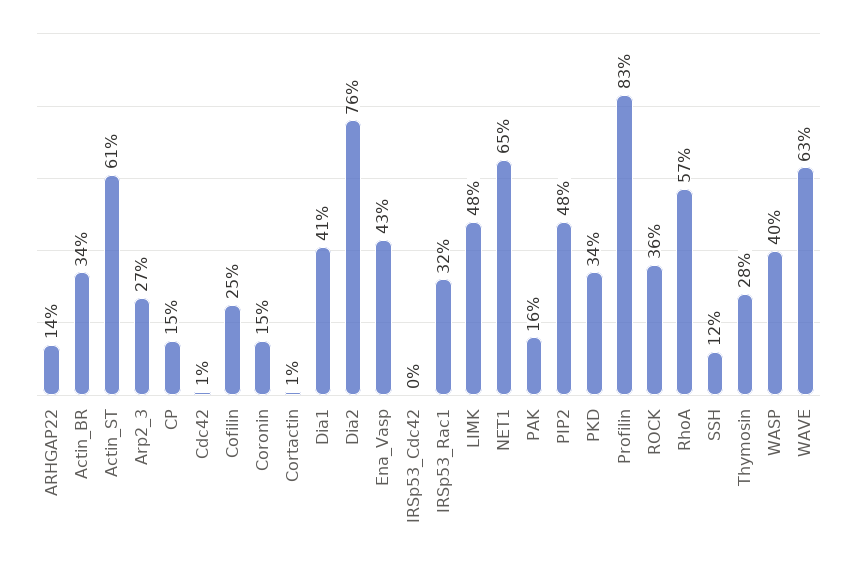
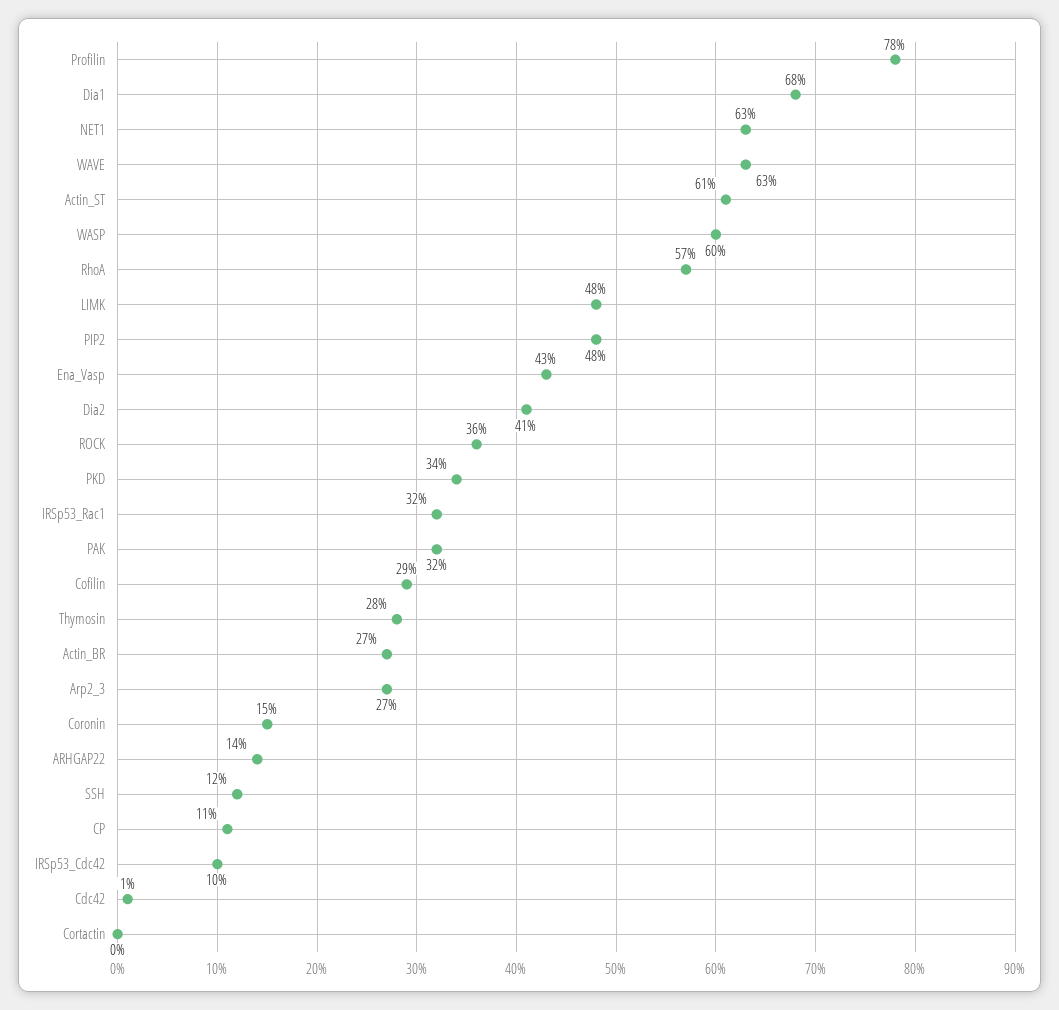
Actin_BR: 34 -> 27
CP: 15 -> 11
Cofilin: 25 -> 29
Cortactin: 1 -> 0
Dia1: 41 -> 68
Dia2: 76 -> 41
IRSp53_Cdc42: 0 -> 10
NET1: 65 -> 63
PAK: 16 -> 32
Profilin: 83 -> 78
WASP: 40 -> 60

